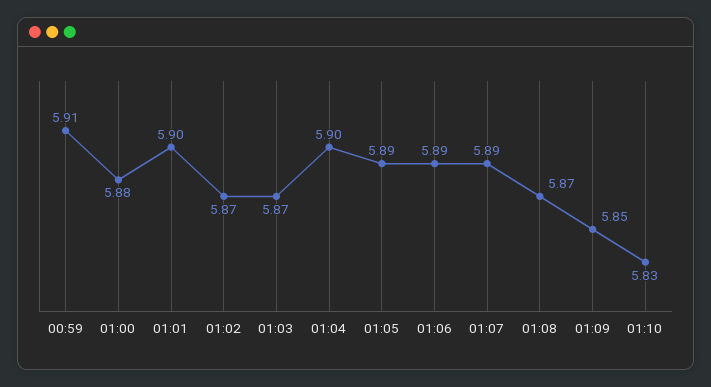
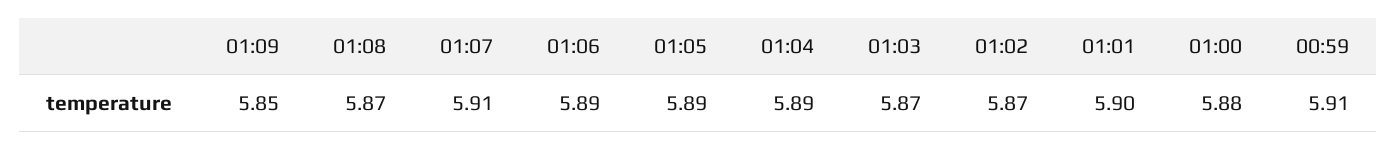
01:04: 5.9 -> 5.89
01:07: 5.89 -> 5.91
01:10: 5.83 -> none

